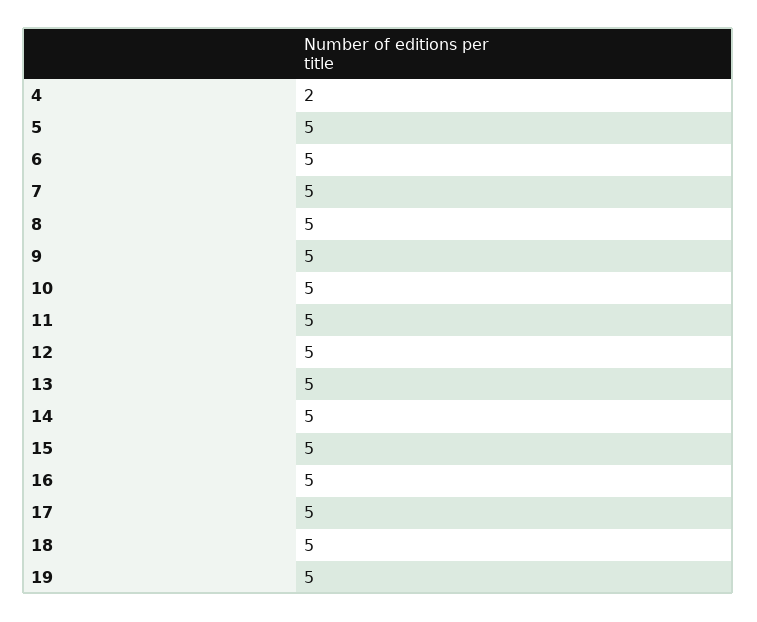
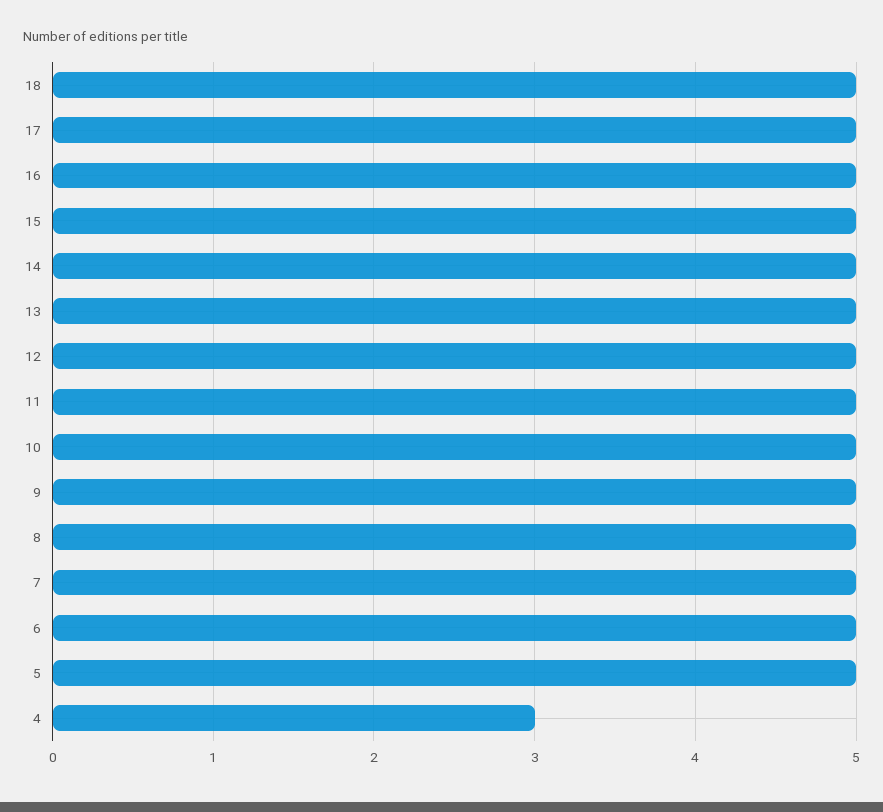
4: 2 -> 3
19: 5 -> none

